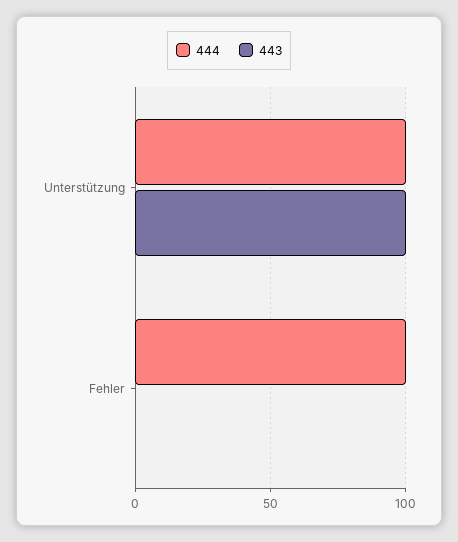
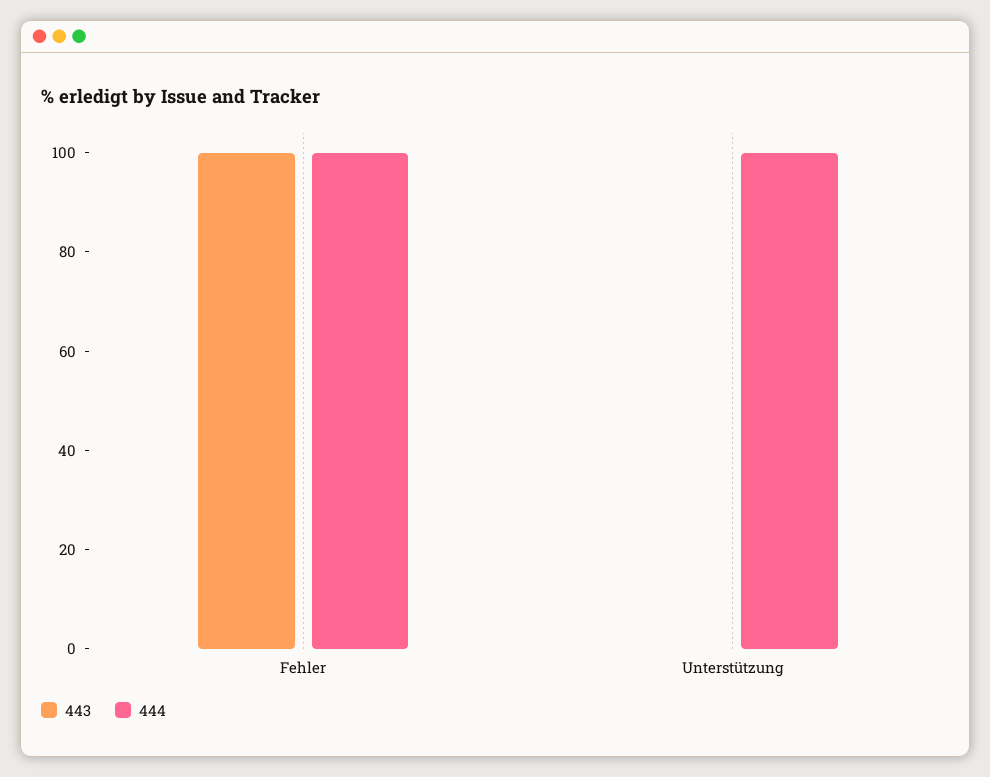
443, Unterstützung: 100 -> 0
443, Fehler: 0 -> 100

